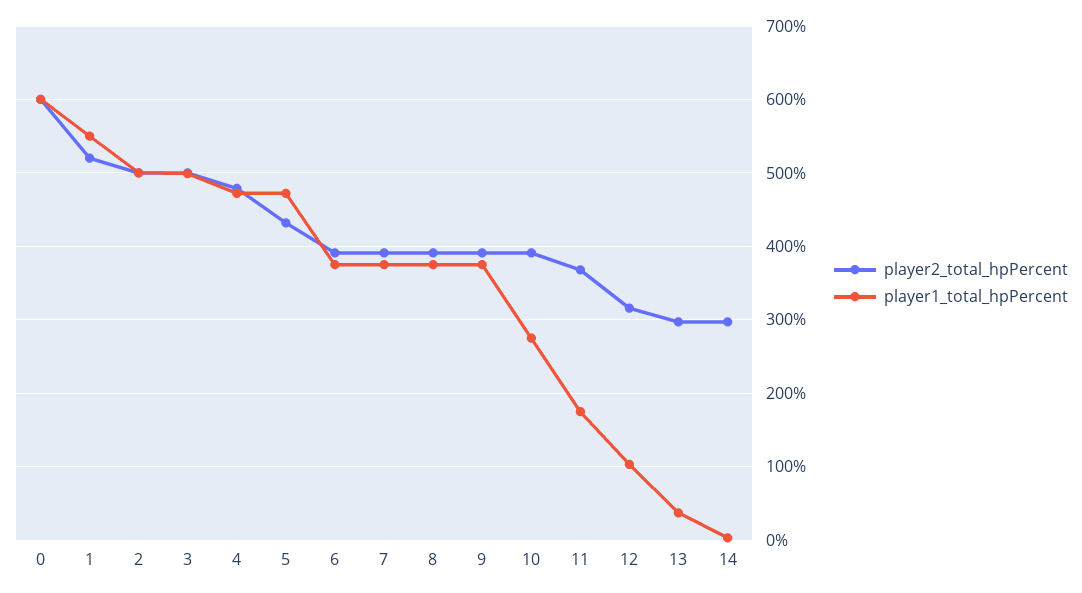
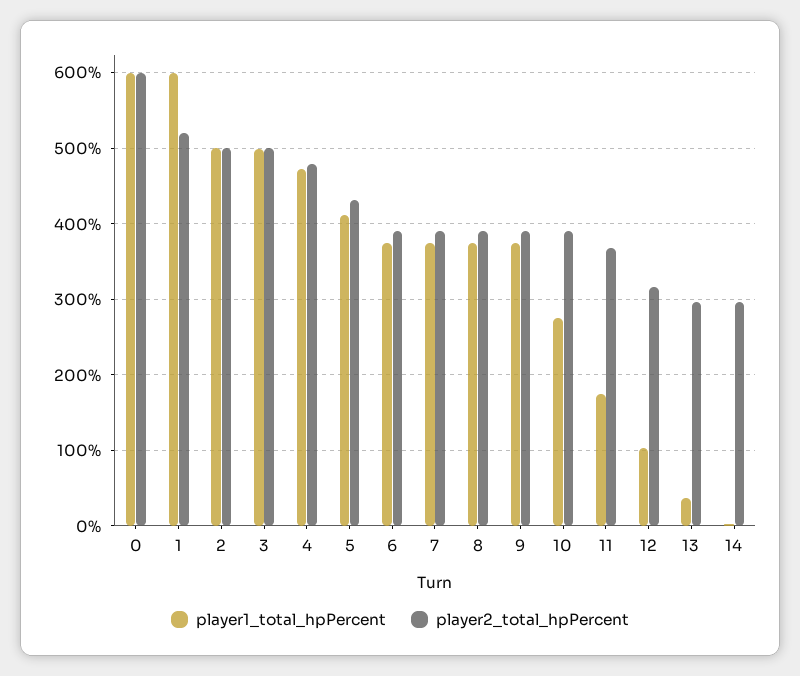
player1_total_hpPercent, 1: 550 -> 600
player1_total_hpPercent, 5: 470 -> 410

